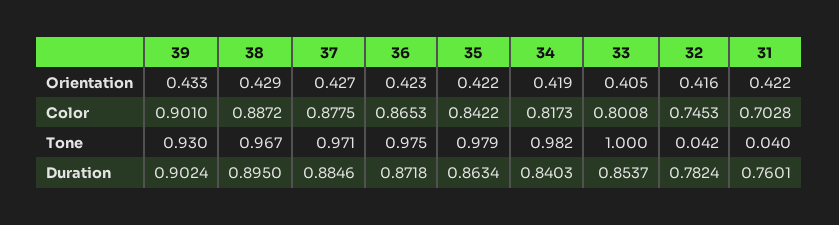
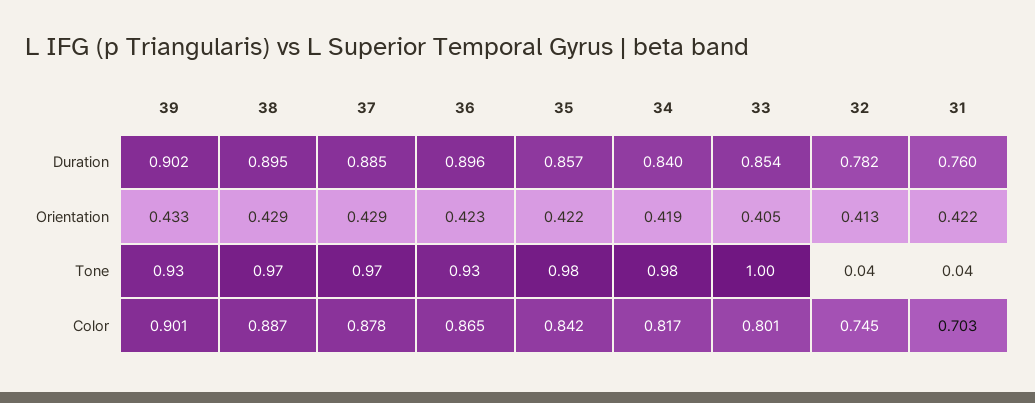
37, Orientation: 0.427 -> 0.429
32, Orientation: 0.416 -> 0.413
36, Tone: 0.975 -> 0.93
36, Duration: 0.8718 -> 0.896
35, Duration: 0.8634 -> 0.857

